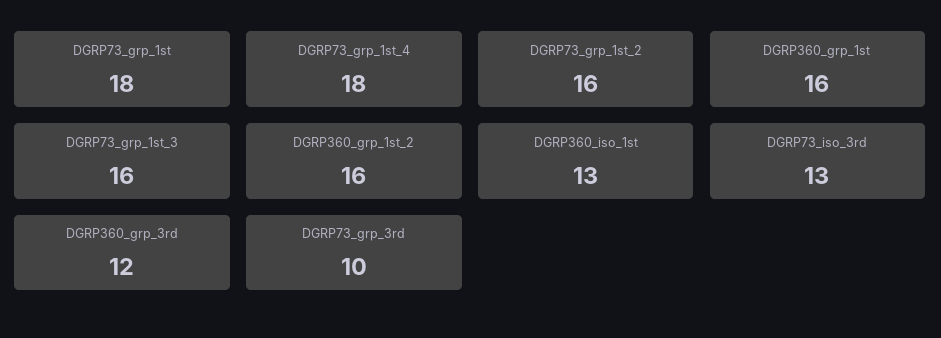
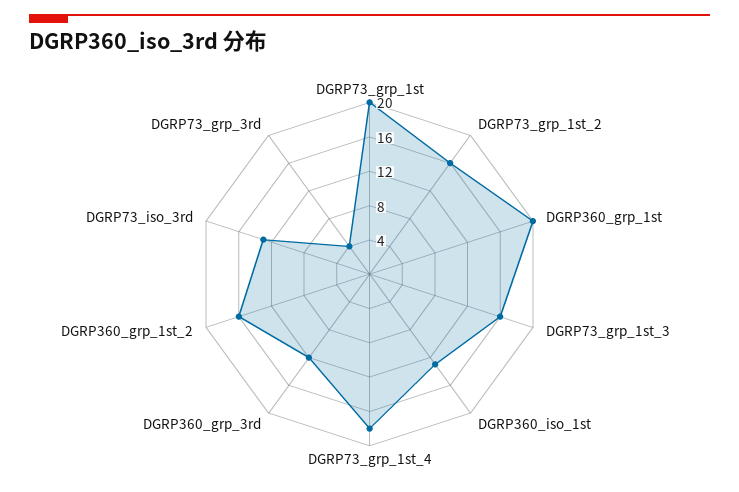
DGRP73_grp_1st: 18 -> 20
DGRP360_grp_1st: 16 -> 20
DGRP73_grp_3rd: 10 -> 4

